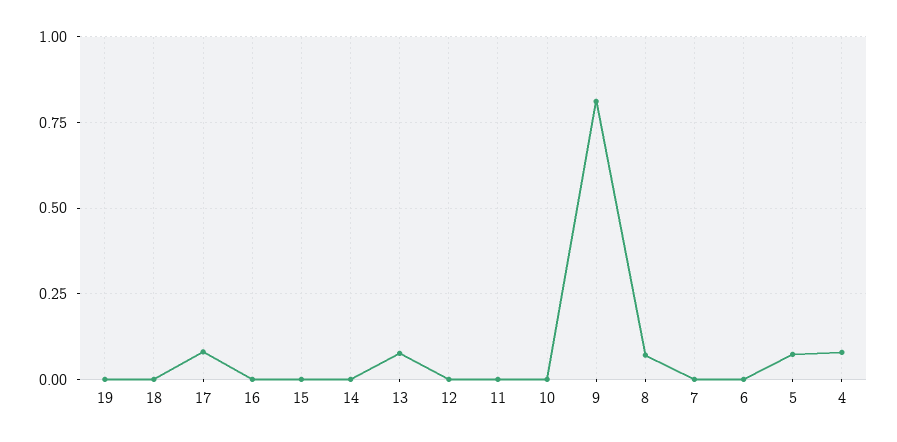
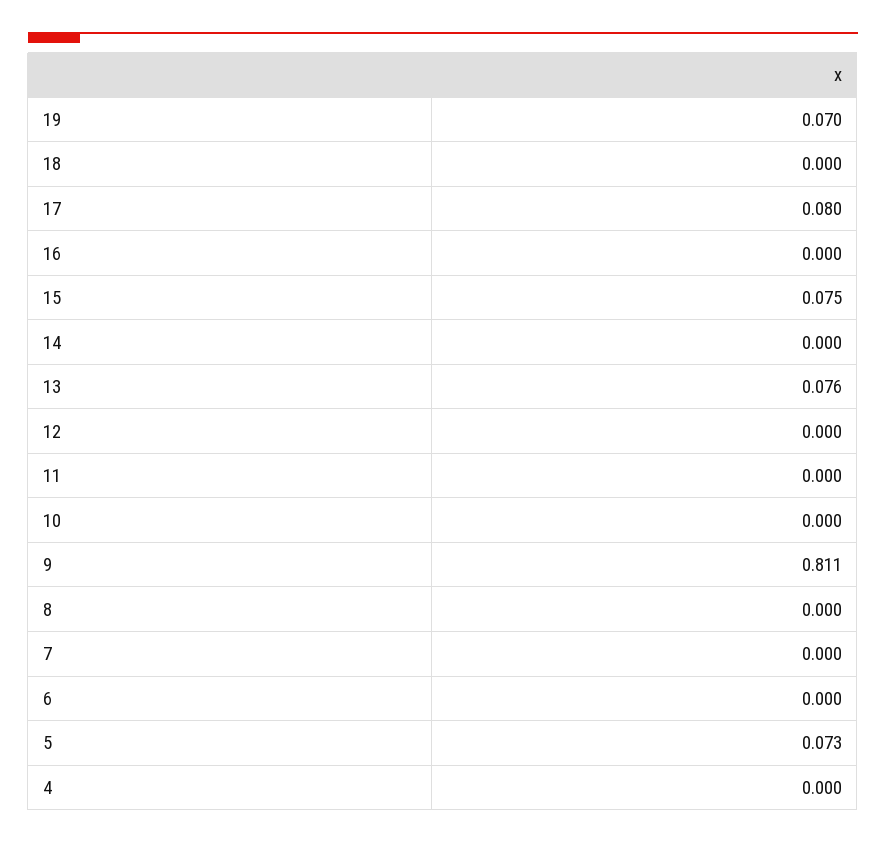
19: 0 -> 0.07
15: 0 -> 0.075
8: 0.075 -> 0
4: 0.075 -> 0

